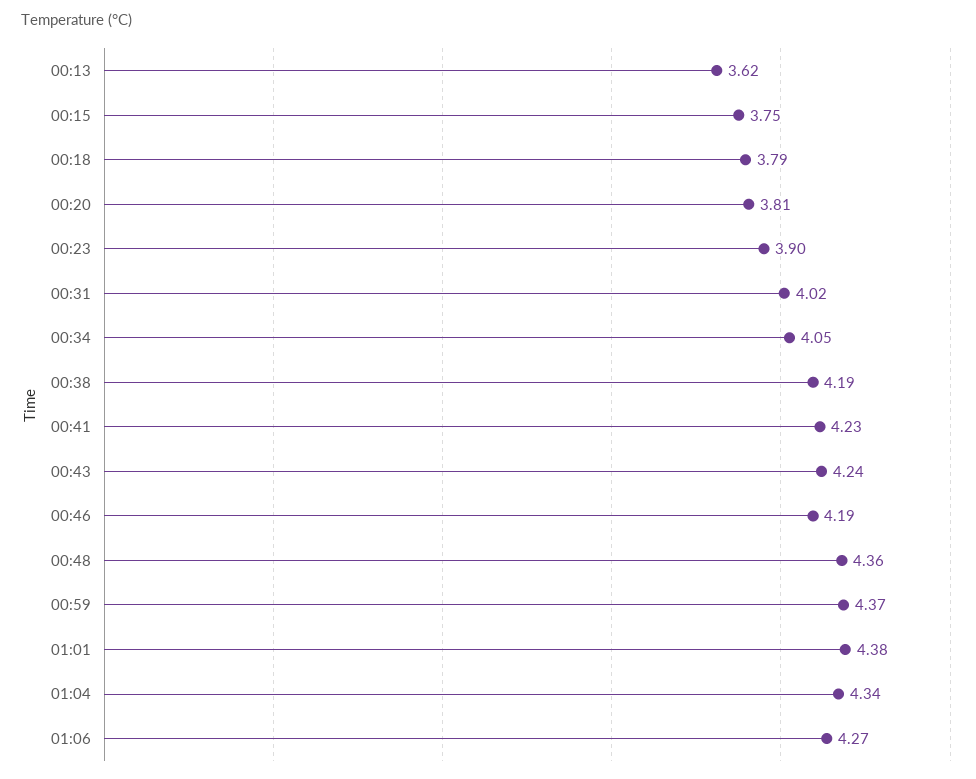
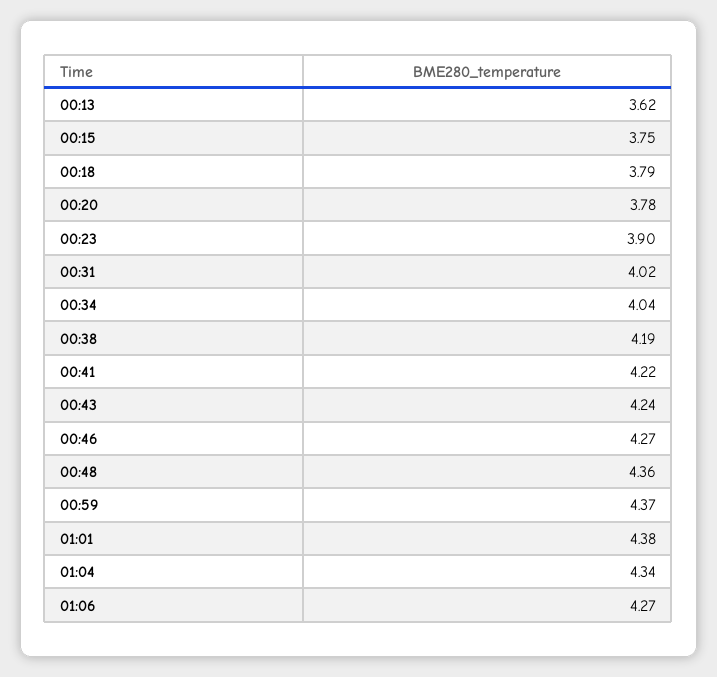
00:20: 3.81 -> 3.78
00:34: 4.05 -> 4.04
00:41: 4.23 -> 4.22
00:46: 4.19 -> 4.27

